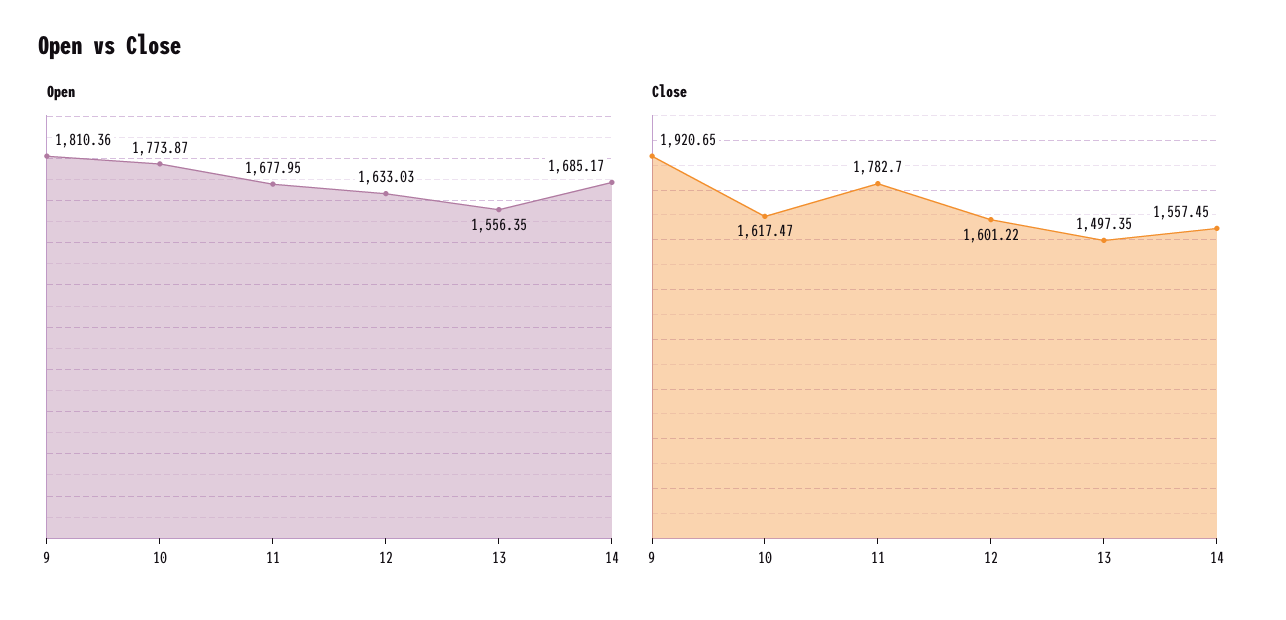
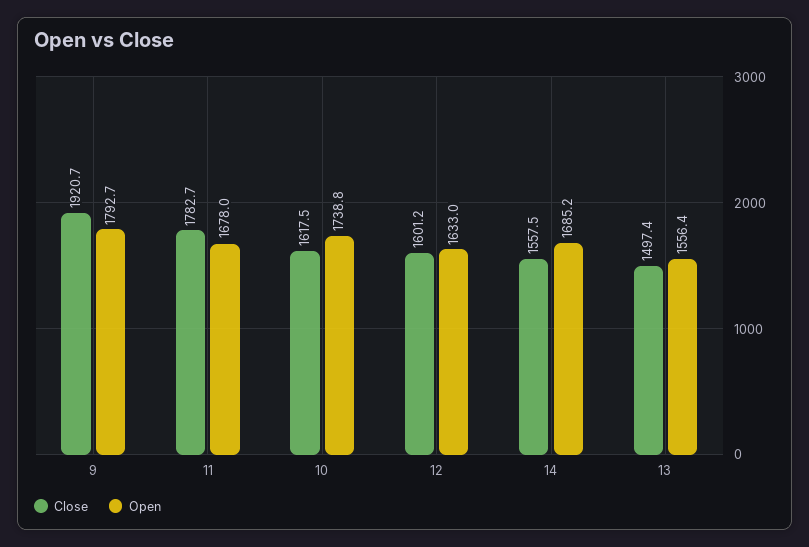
Open, 9: 1810.36 -> 1792.7
Open, 10: 1773.87 -> 1738.8

